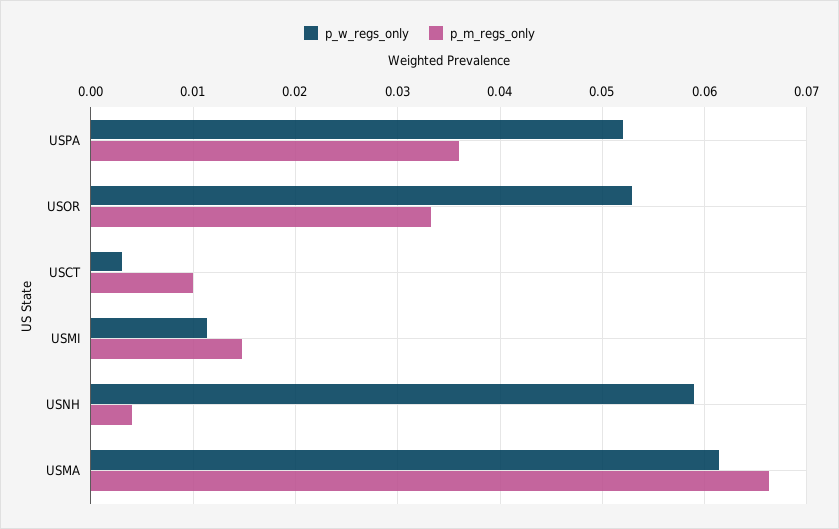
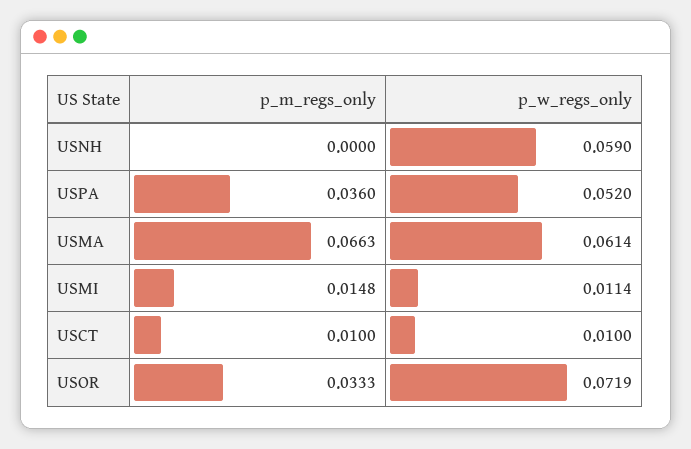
p_w_regs_only, USOR: 0.053 -> 0.0719
p_w_regs_only, USCT: 0.003 -> 0.01
p_m_regs_only, USNH: 0.004 -> 0

